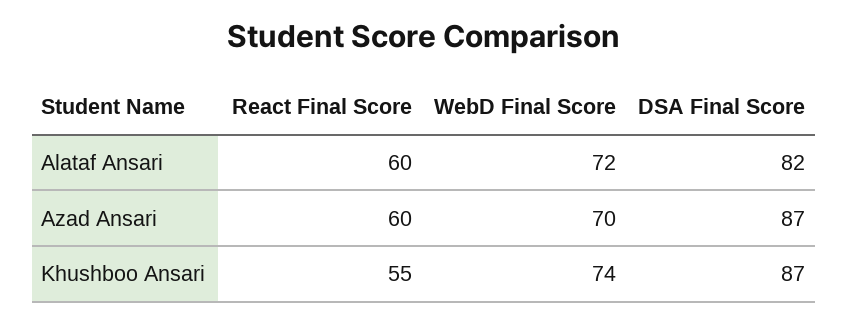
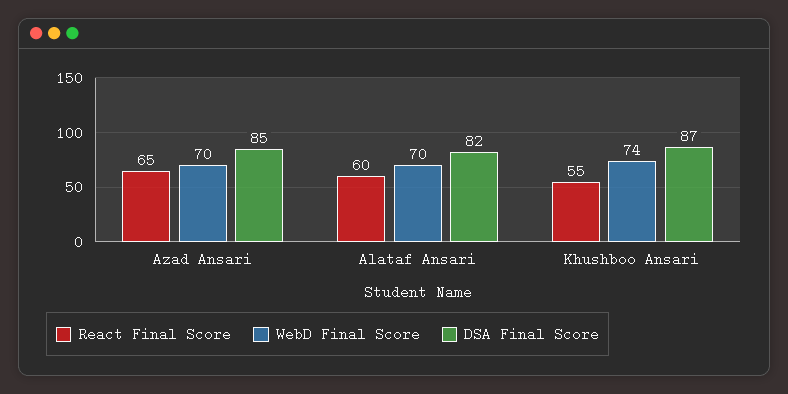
WebD Final Score, Alataf Ansari: 72 -> 70
React Final Score, Azad Ansari: 60 -> 65
DSA Final Score, Azad Ansari: 87 -> 85

